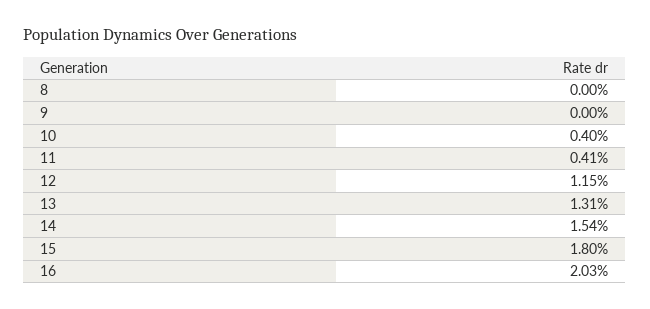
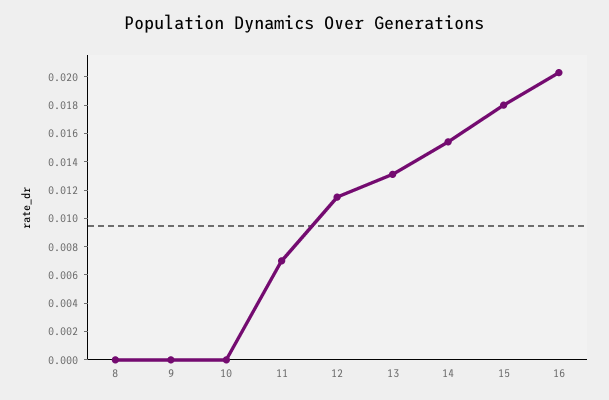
10: 0.004 -> 0
11: 0.0041 -> 0.007

